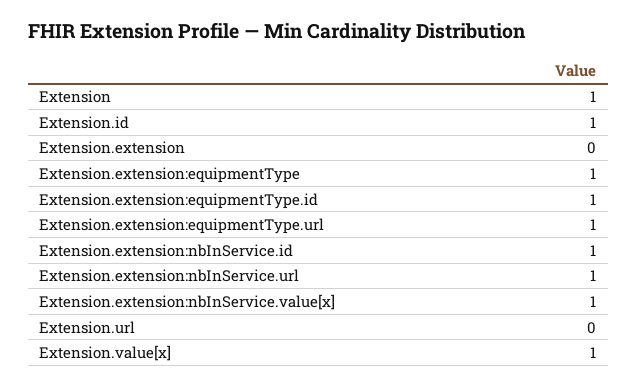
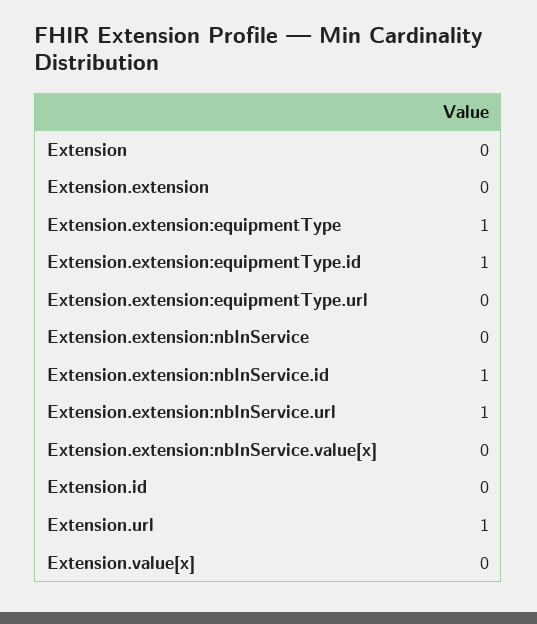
Extension: 1 -> 0
Extension.id: 1 -> 0
Extension.extension:equipmentType.url: 1 -> 0
Extension.extension:nbInService.value[x]: 1 -> 0
Extension.url: 0 -> 1
Extension.value[x]: 1 -> 0
Extension.extension:nbInService: none -> 0

